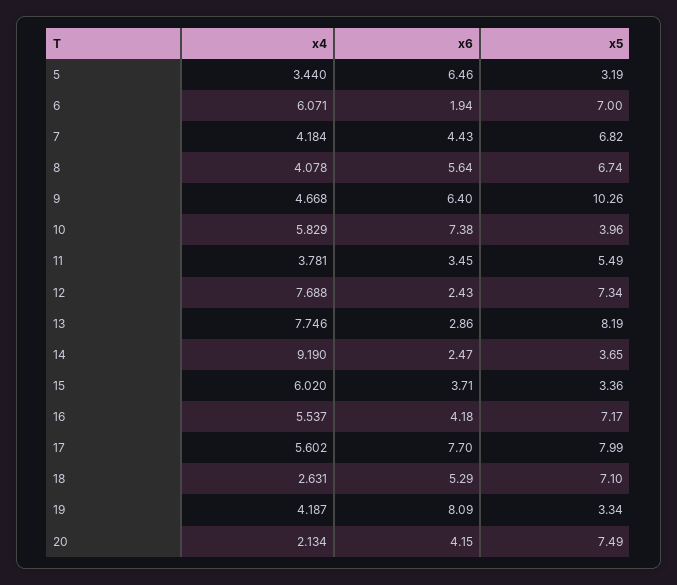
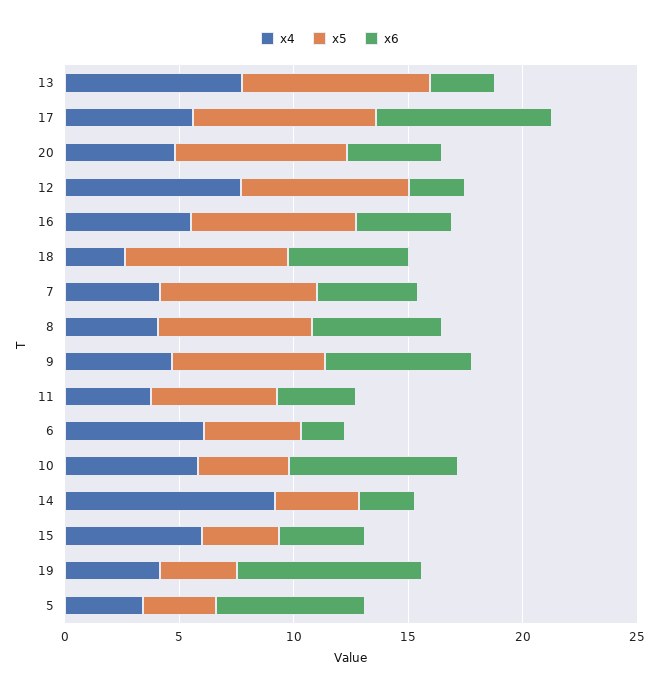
x5, 6: 7 -> 4
x5, 9: 10.26 -> 7
x4, 20: 2.134 -> 5

